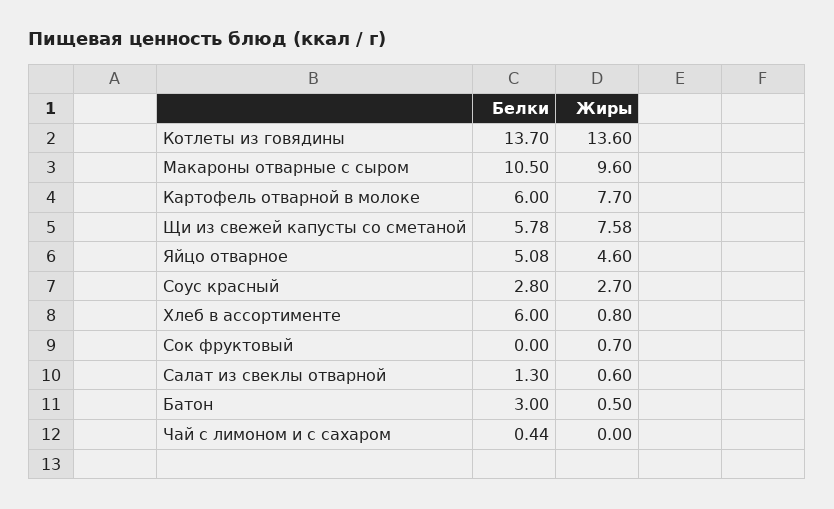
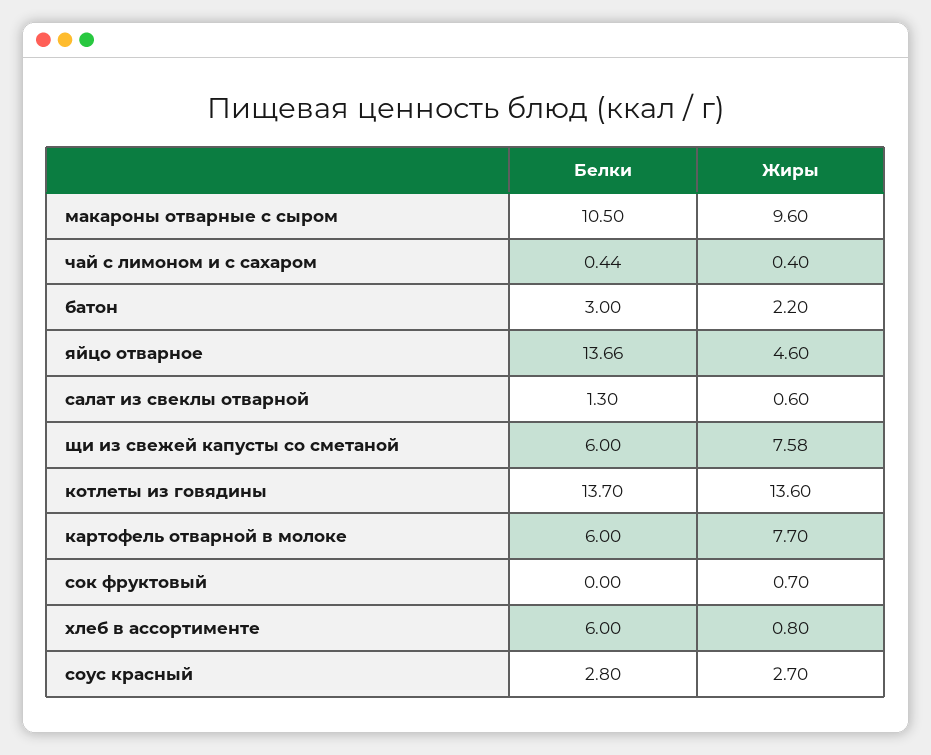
Белки, Щи из свежей капусты со сметаной: 5.78 -> 6
Белки, Яйцо отварное: 5.08 -> 13.66
Жиры, Батон: 0.5 -> 2.2
Жиры, Чай с лимоном и с сахаром: 0 -> 0.4

